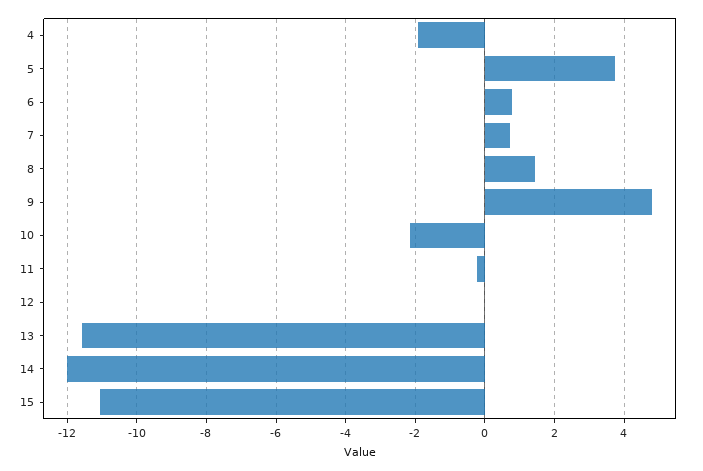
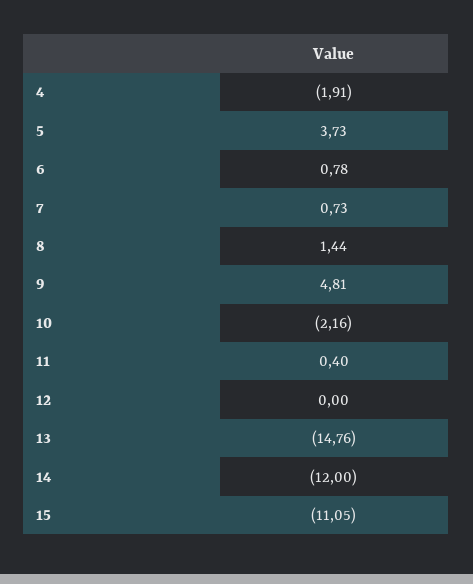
11: -0.2 -> 0.4
13: -11.6 -> -14.76

